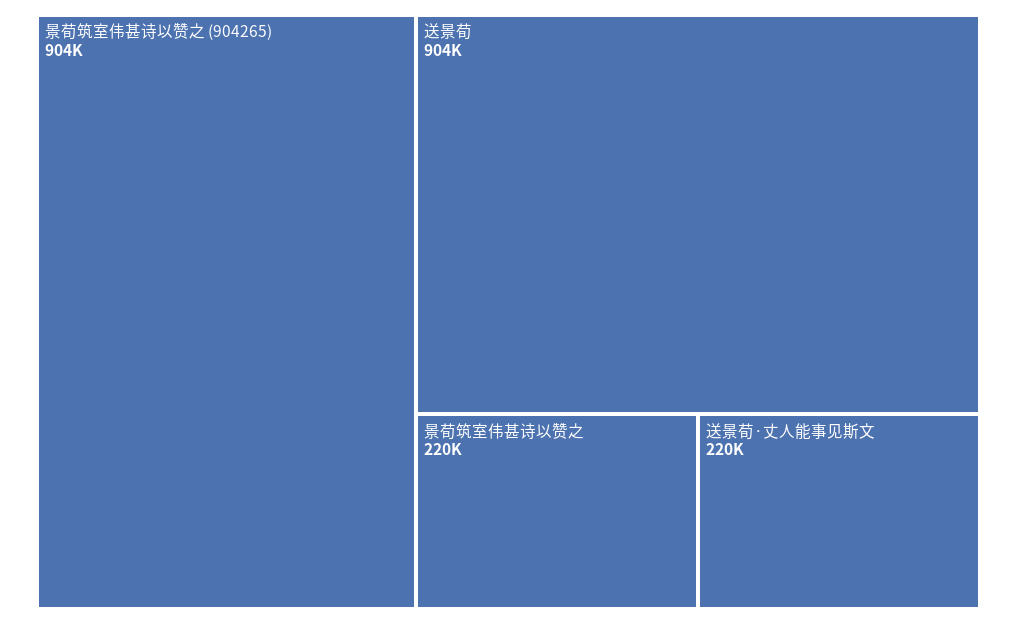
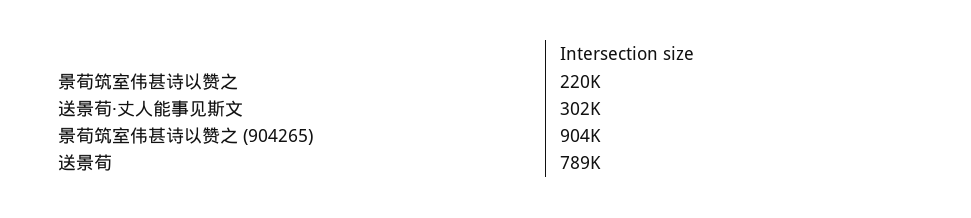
送景荀: 904000 -> 789000
送景荀·丈人能事见斯文: 220000 -> 302000

